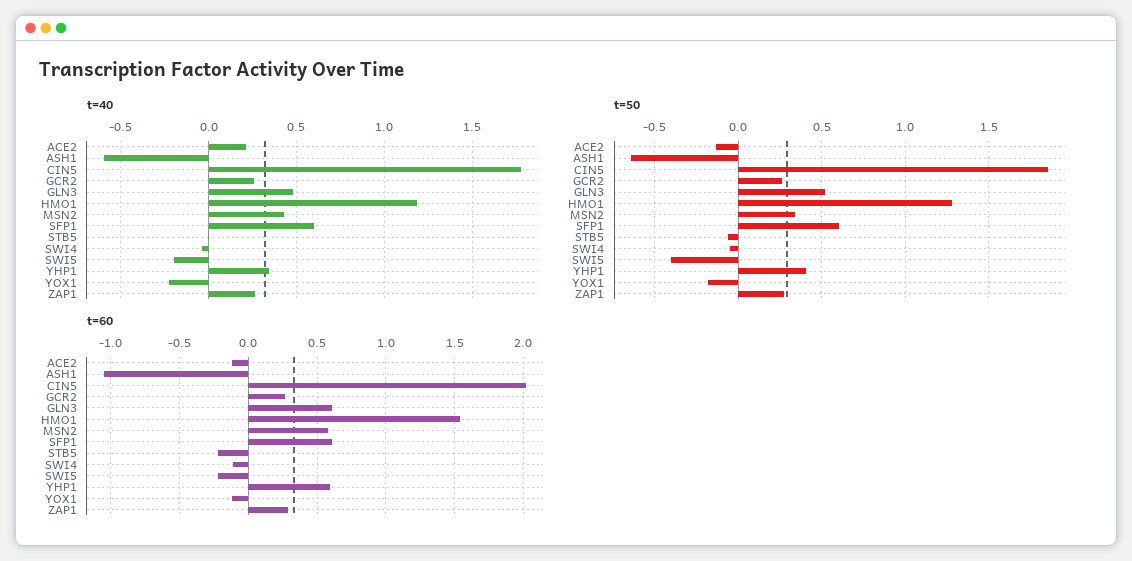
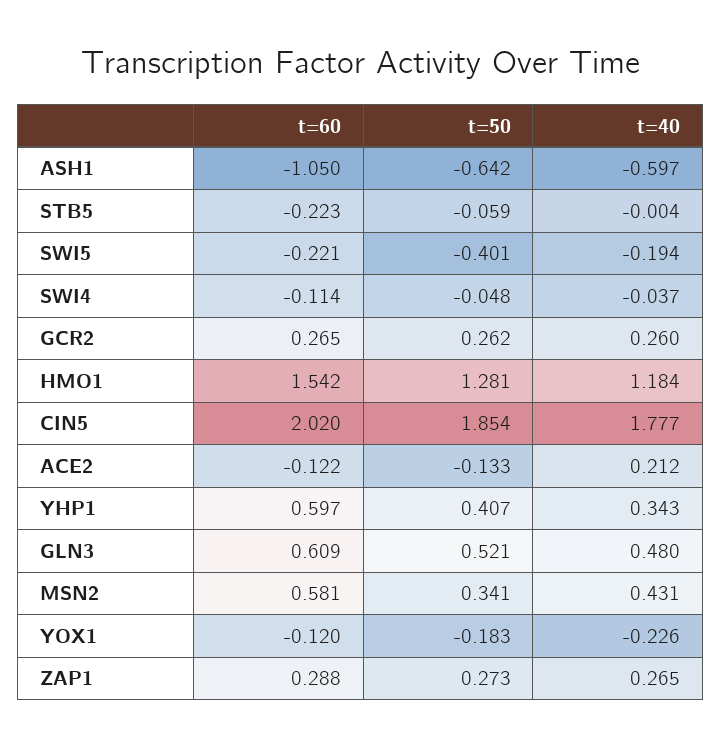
t=40, SFP1: 0.6 -> none
t=50, SFP1: 0.6 -> none
t=60, SFP1: 0.6 -> none

